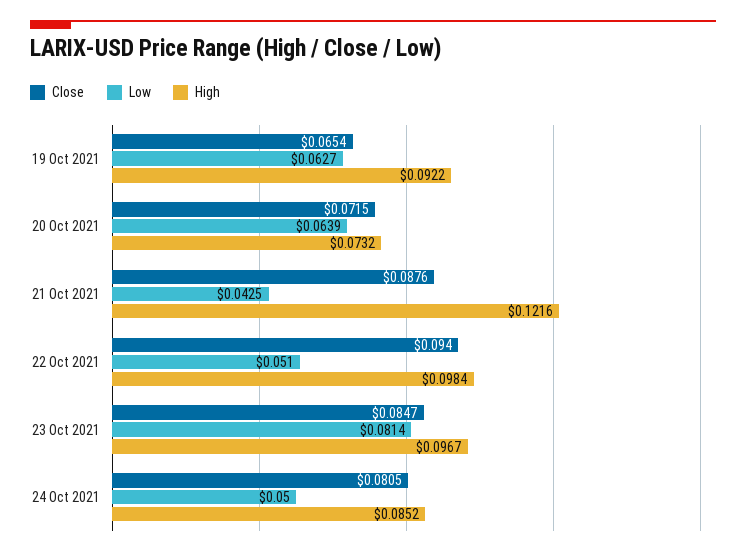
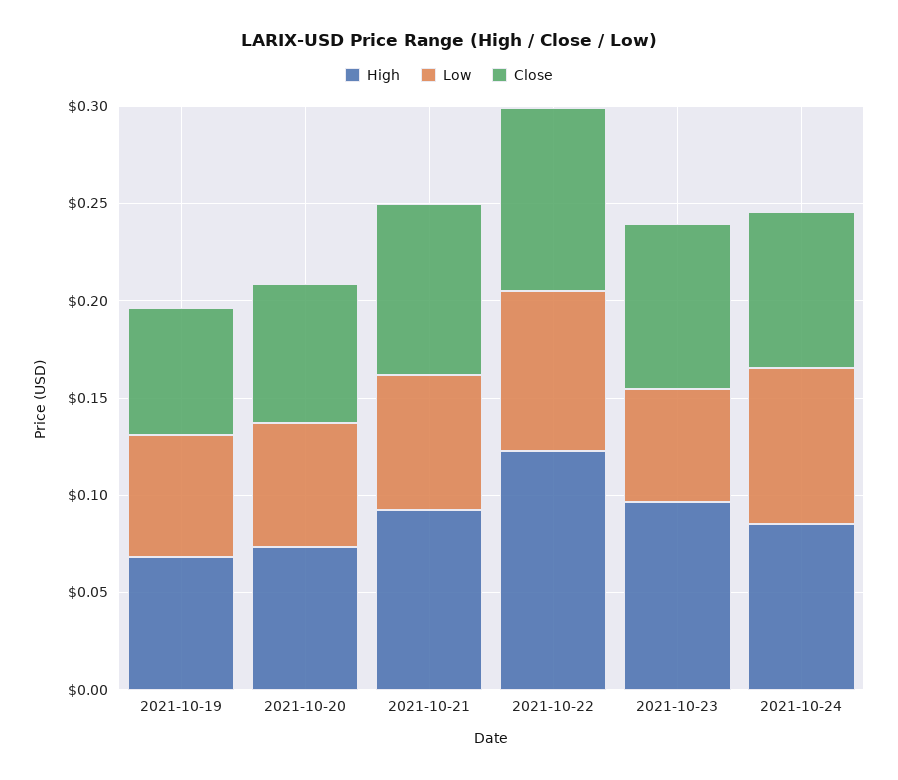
High, 19 Oct 2021: 0.0922 -> 0.07
Low, 21 Oct 2021: 0.0425 -> 0.07
High, 21 Oct 2021: 0.1216 -> 0.09
Low, 22 Oct 2021: 0.051 -> 0.08
High, 22 Oct 2021: 0.0984 -> 0.12
Low, 23 Oct 2021: 0.0814 -> 0.06
Low, 24 Oct 2021: 0.05 -> 0.08

